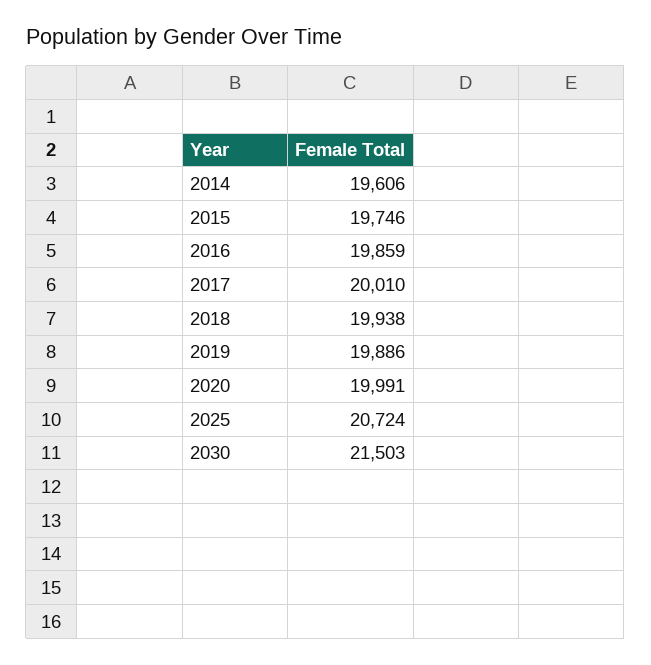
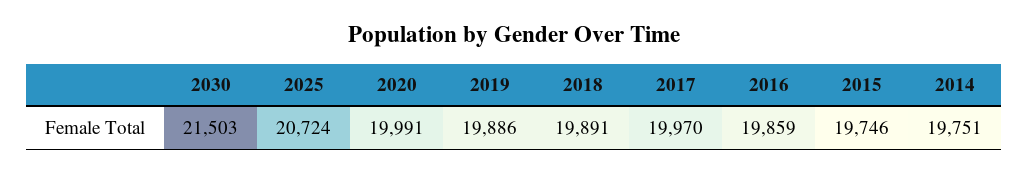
2014: 19606 -> 19751
2017: 20010 -> 19970
2018: 19938 -> 19891

